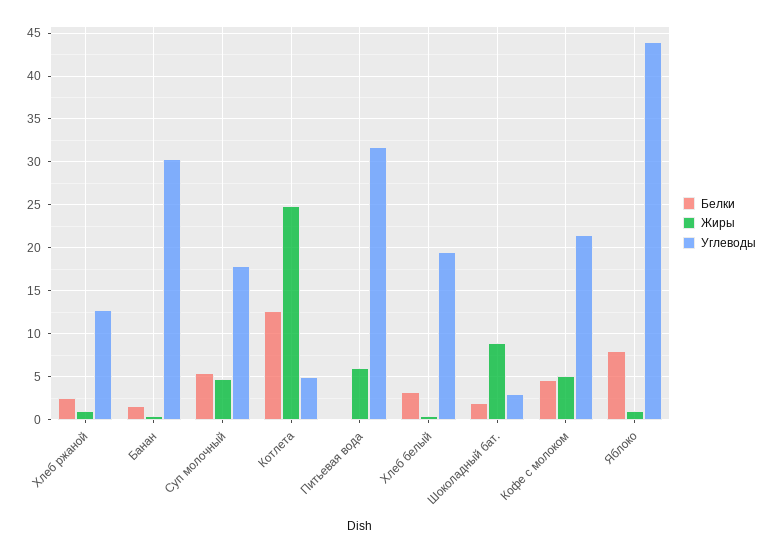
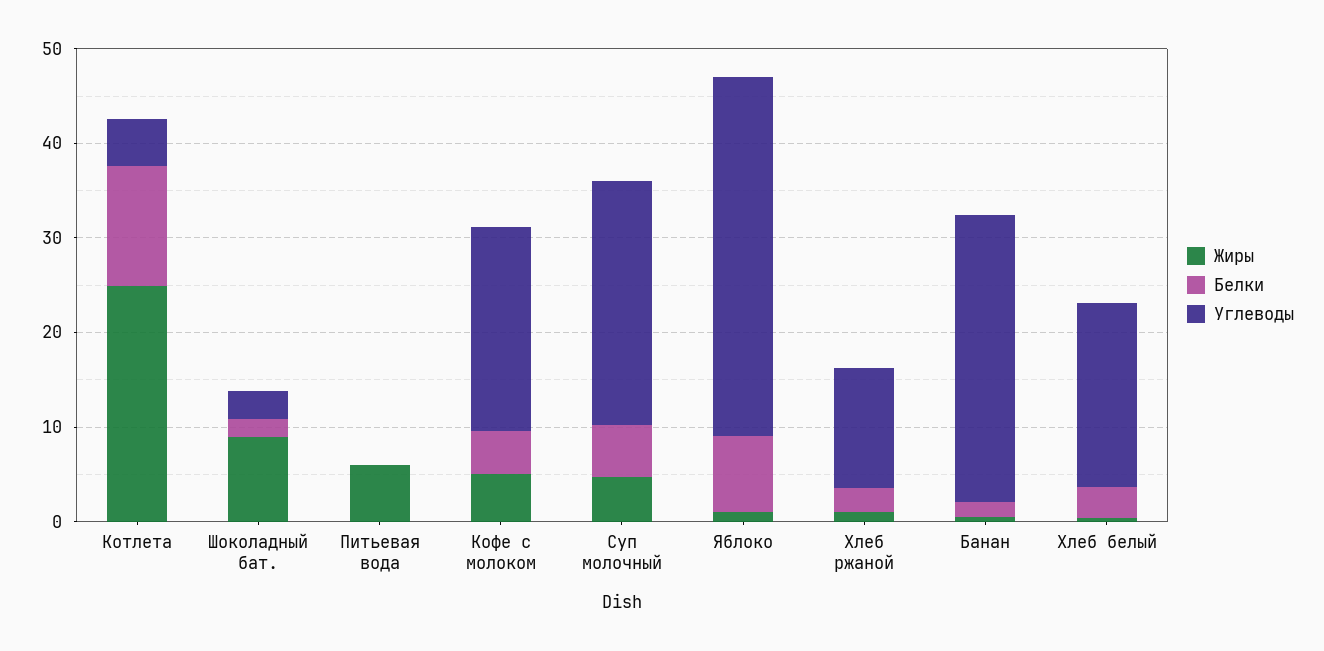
Углеводы, Суп молочный: 18 -> 26
Углеводы, Питьевая вода: 32 -> 0
Углеводы, Яблоко: 44 -> 38

